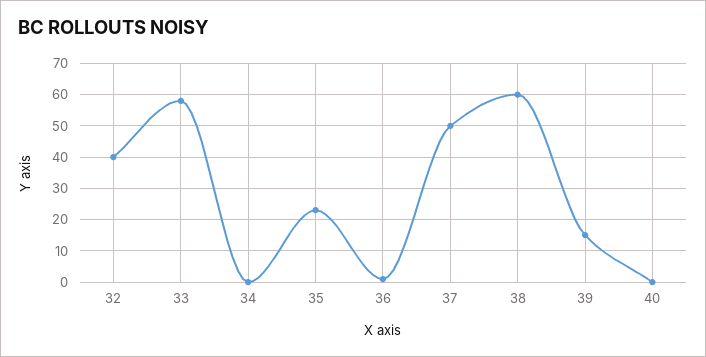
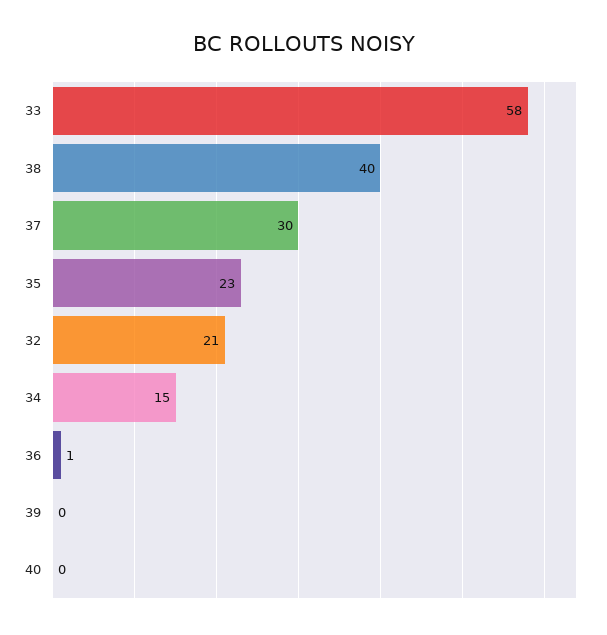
32: 40 -> 21
34: 0 -> 15
37: 50 -> 30
38: 60 -> 40
39: 15 -> 0

